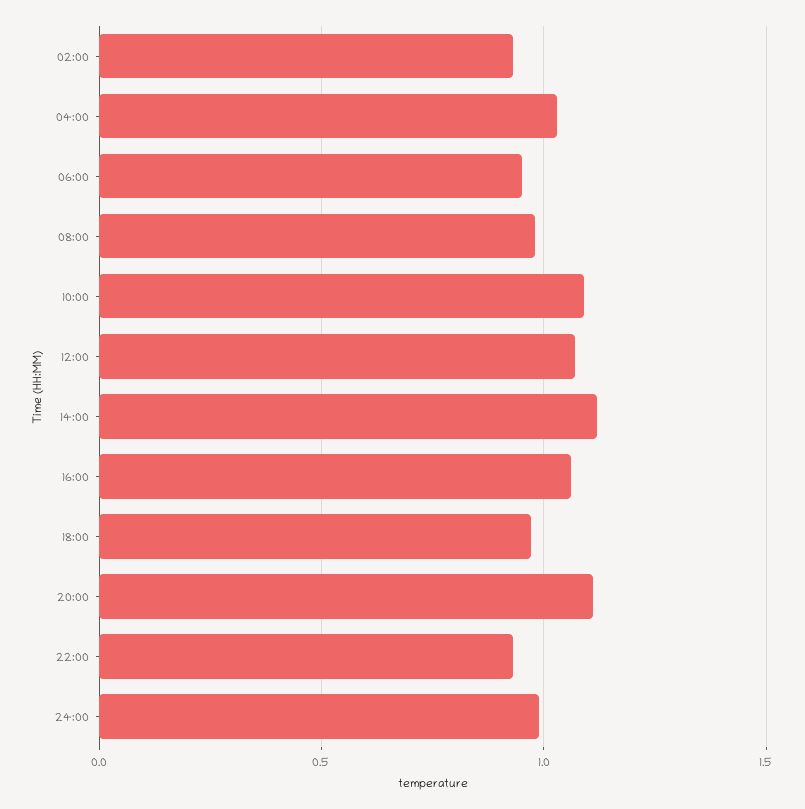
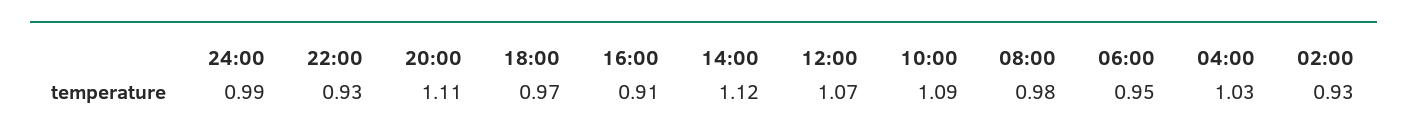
16:00: 1.05 -> 0.91

